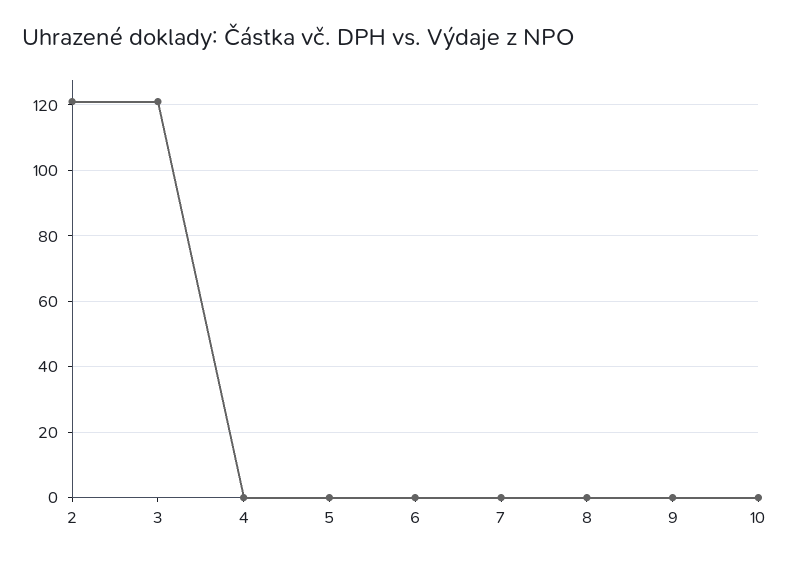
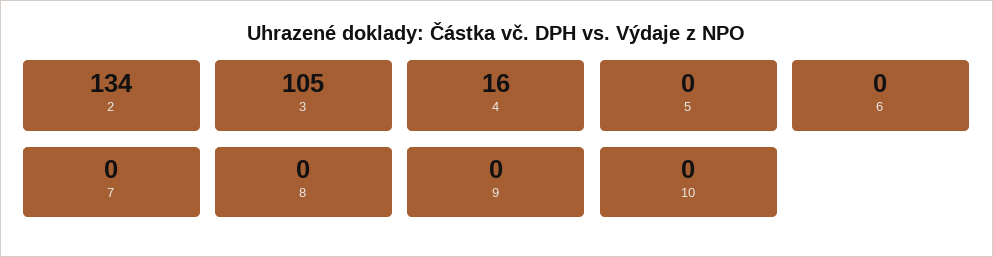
2: 120 -> 134
3: 120 -> 105
4: 0 -> 16

